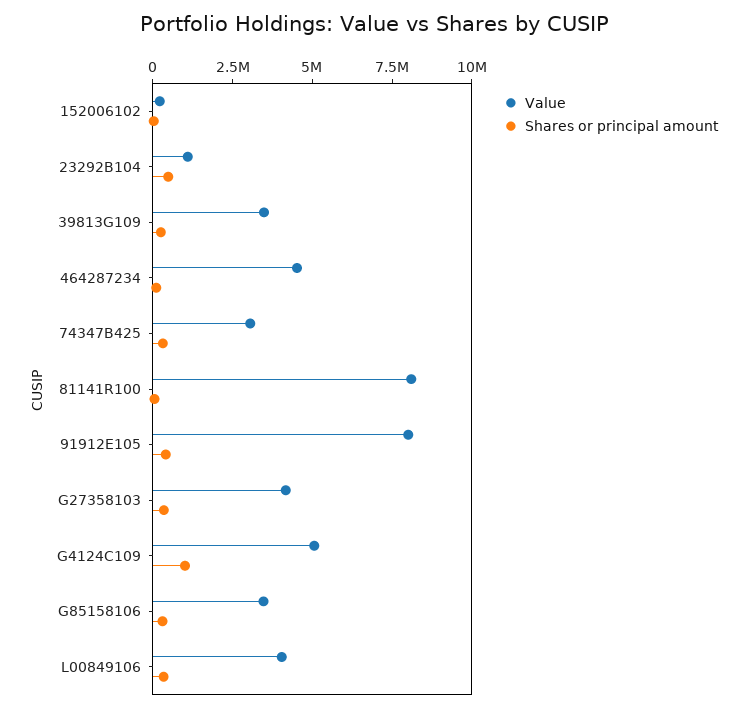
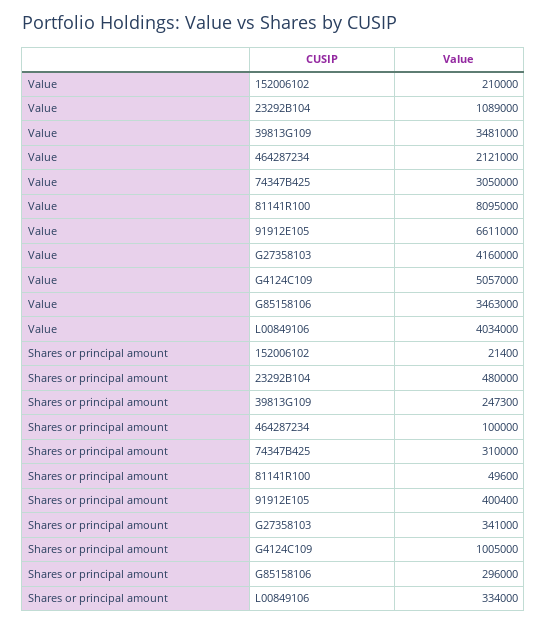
Value, 464287234: 4500000 -> 2121000
Value, 91912E105: 8000000 -> 6611000

